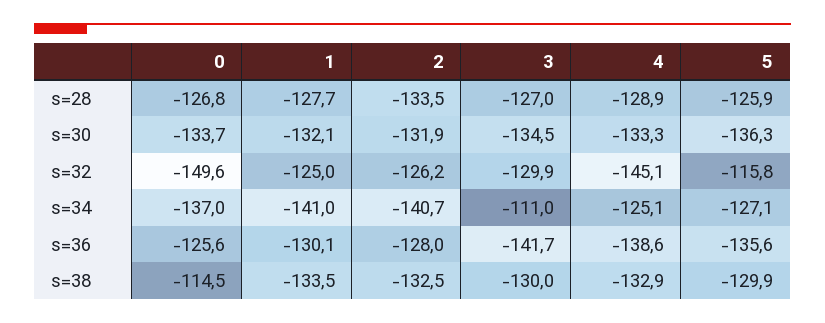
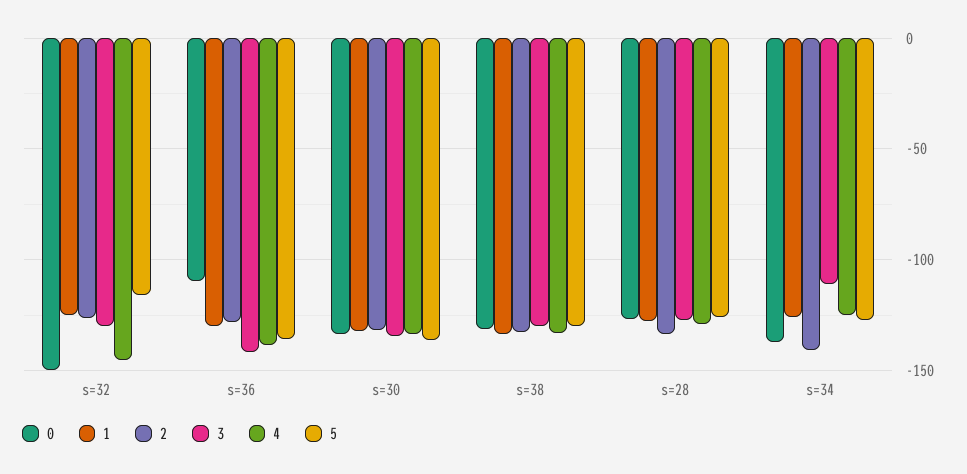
1, s=34: -141 -> -125
0, s=36: -125.6 -> -110
0, s=38: -114.5 -> -130

